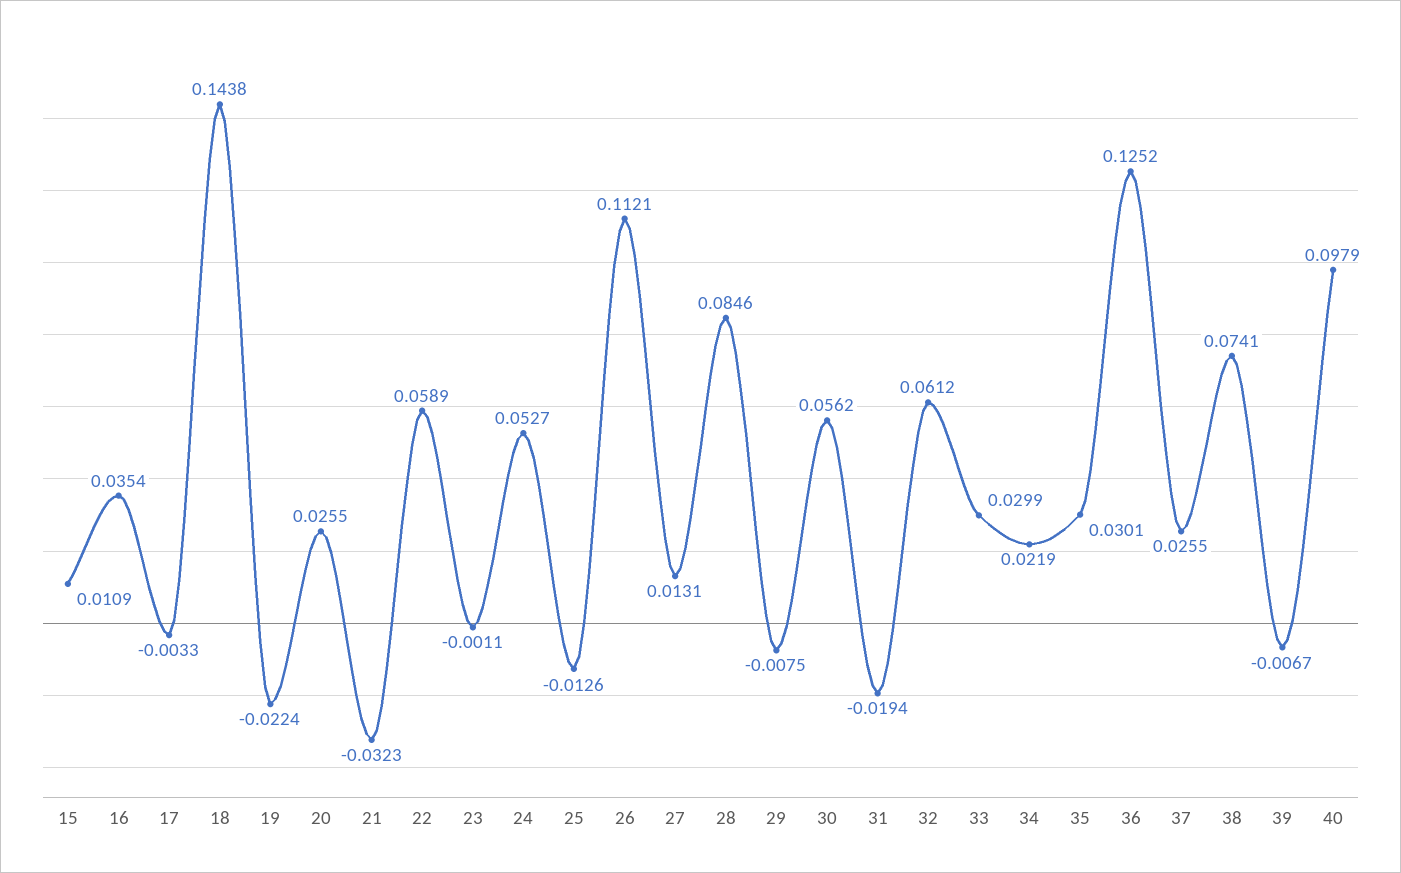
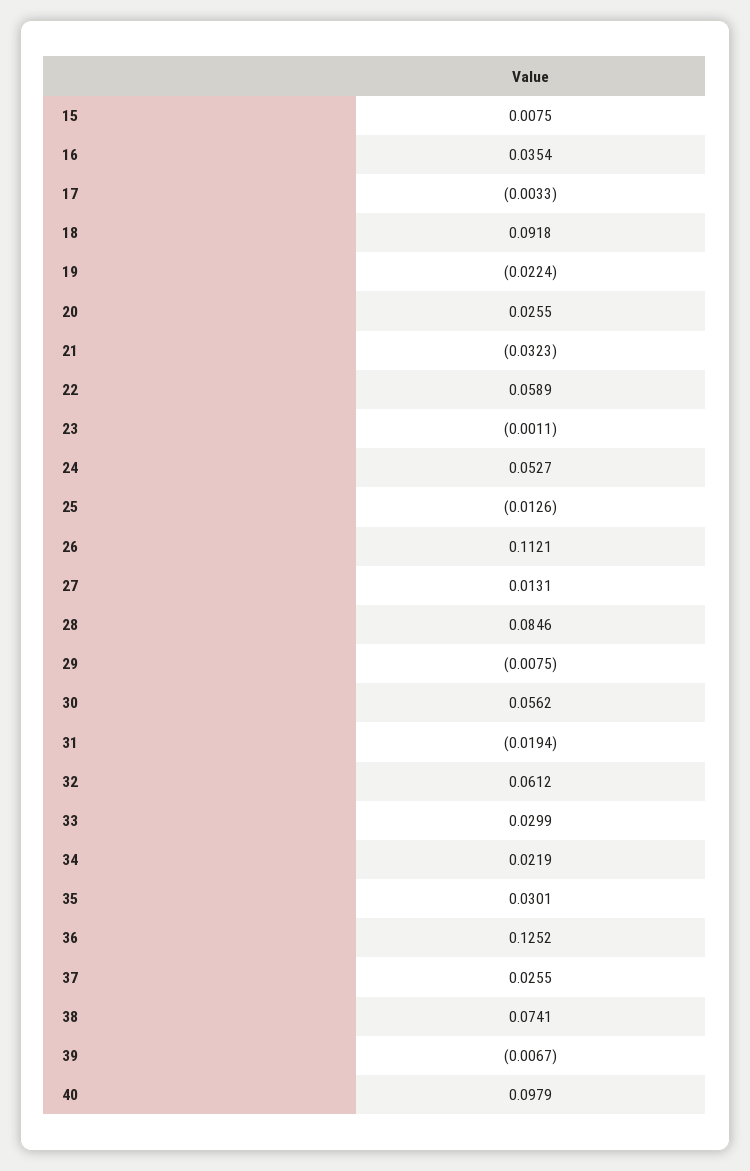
15: 0.0109 -> 0.0075
18: 0.1438 -> 0.0918

